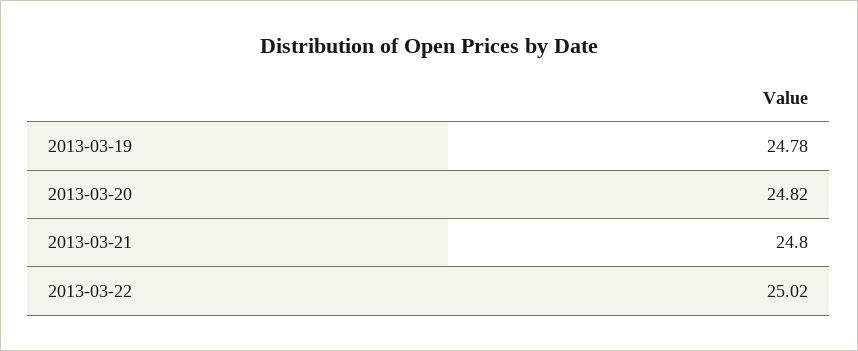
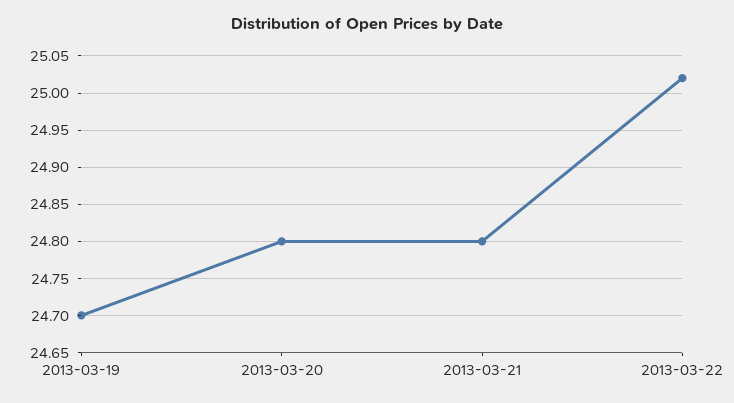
2013-03-19: 24.78 -> 24.7
2013-03-20: 24.82 -> 24.8

